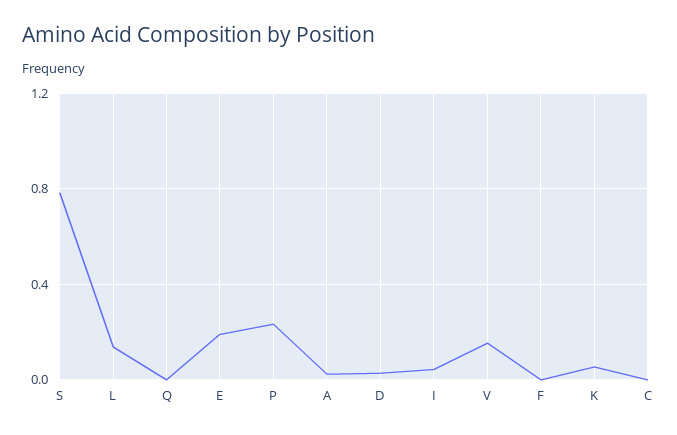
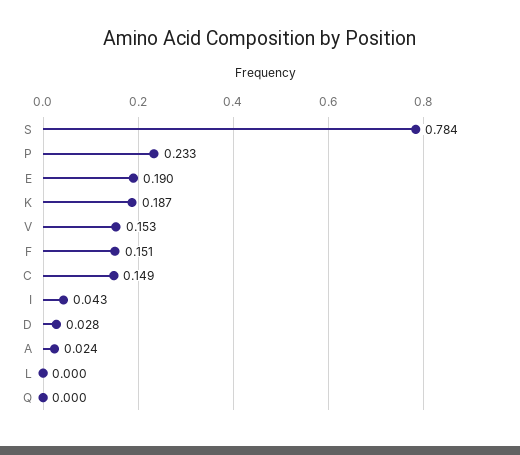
L: 0.15 -> 0
F: 0 -> 0.151
K: 0.05 -> 0.187
C: 0 -> 0.149

